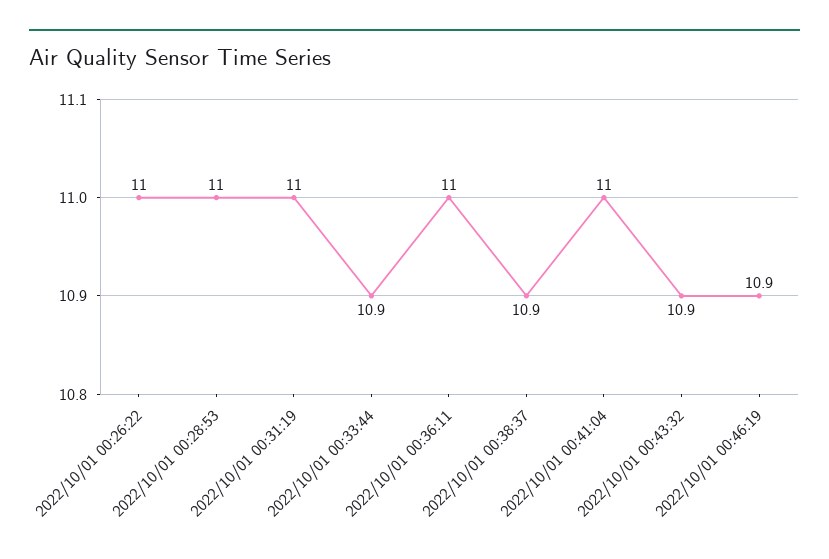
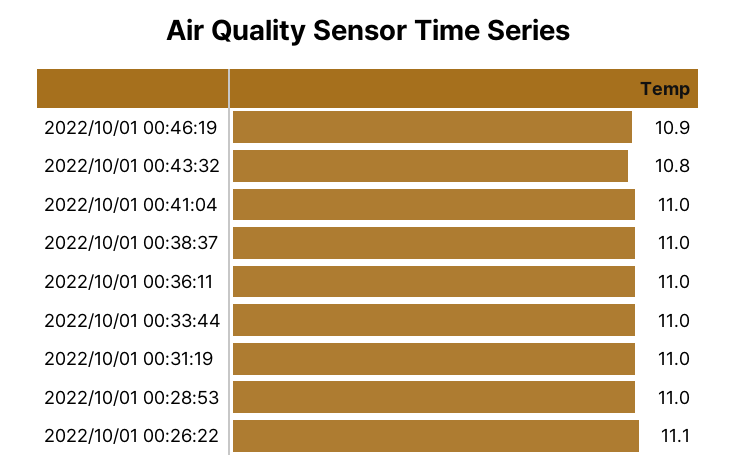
2022/10/01 00:26:22: 11 -> 11.1
2022/10/01 00:33:44: 10.9 -> 11
2022/10/01 00:38:37: 10.9 -> 11
2022/10/01 00:43:32: 10.9 -> 10.8

